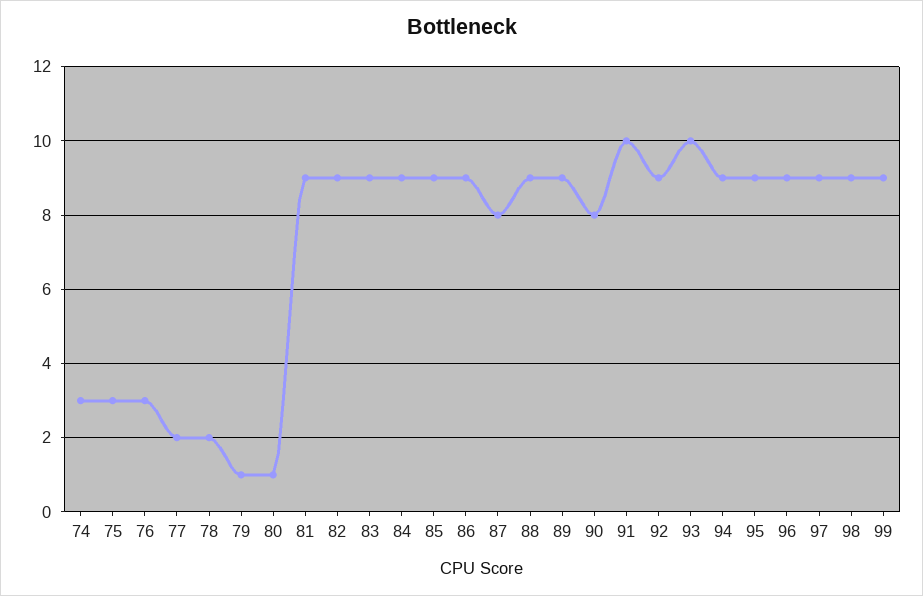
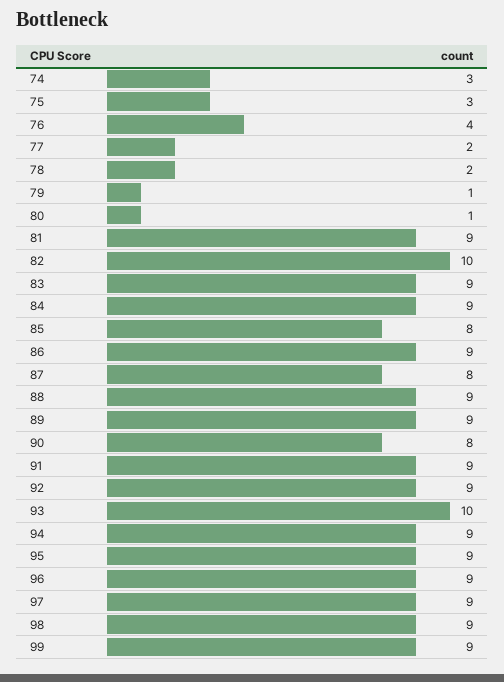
76: 3 -> 4
82: 9 -> 10
85: 9 -> 8
91: 10 -> 9

